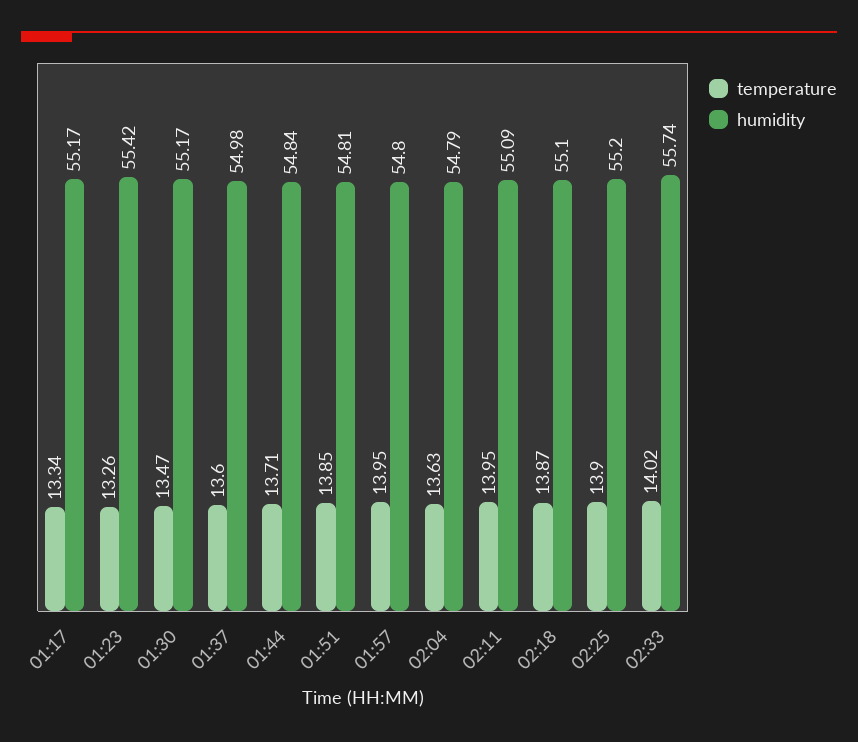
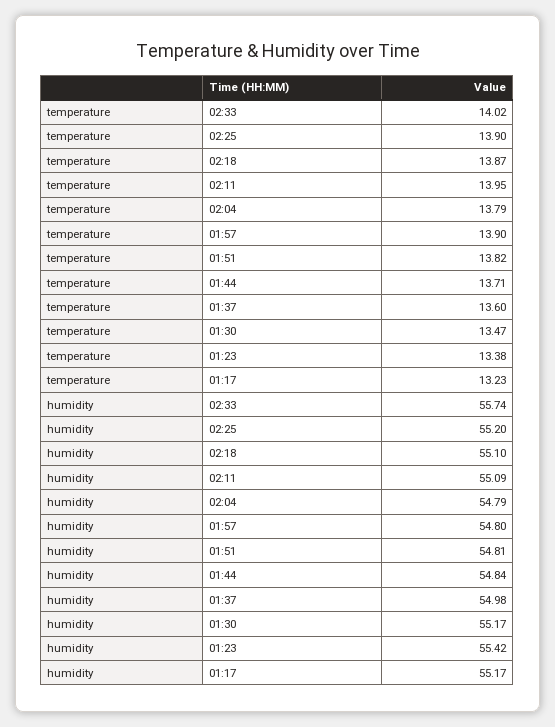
temperature, 01:17: 13.34 -> 13.23
temperature, 01:23: 13.26 -> 13.38
temperature, 01:51: 13.85 -> 13.82
temperature, 01:57: 13.95 -> 13.9
temperature, 02:04: 13.63 -> 13.79

